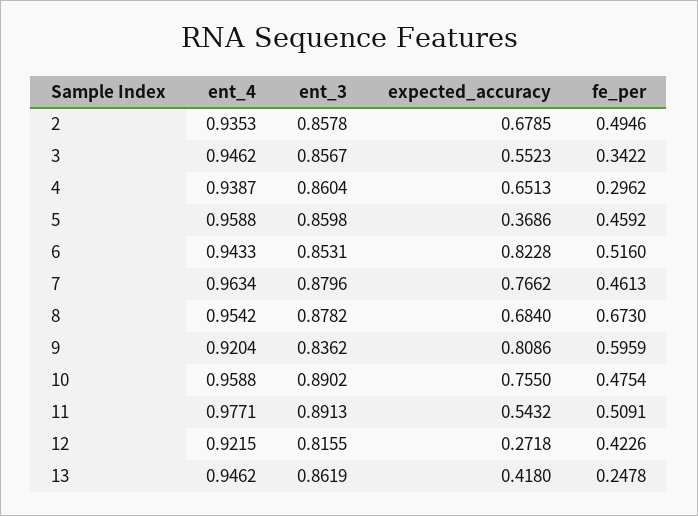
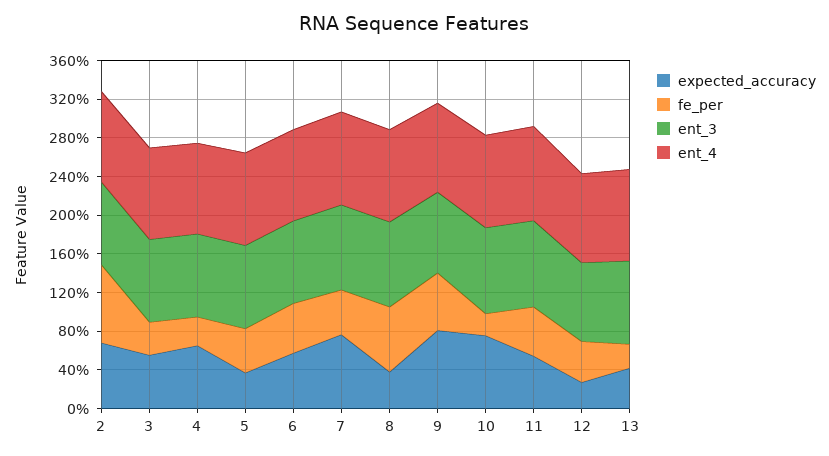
fe_per, 2: 0.4946 -> 0.8
expected_accuracy, 6: 0.8228 -> 0.6
expected_accuracy, 8: 0.684 -> 0.4
fe_per, 10: 0.4754 -> 0.2

